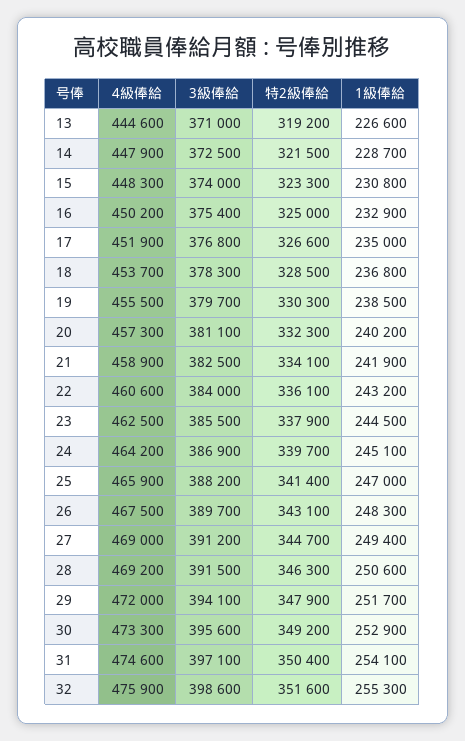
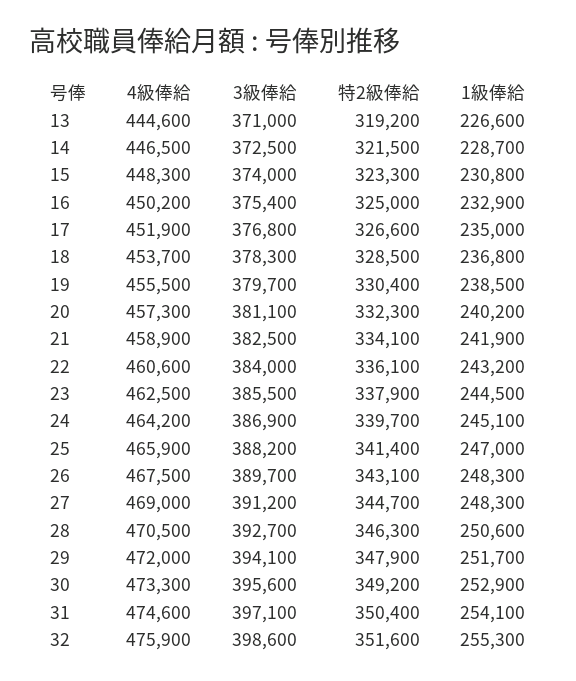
4級俸給, 14: 447900 -> 446500
特2級俸給, 19: 330300 -> 330400
1級俸給, 27: 249400 -> 248300
4級俸給, 28: 469200 -> 470500
3級俸給, 28: 391500 -> 392700

